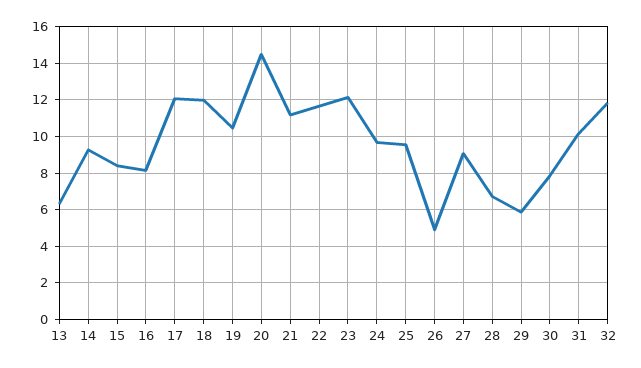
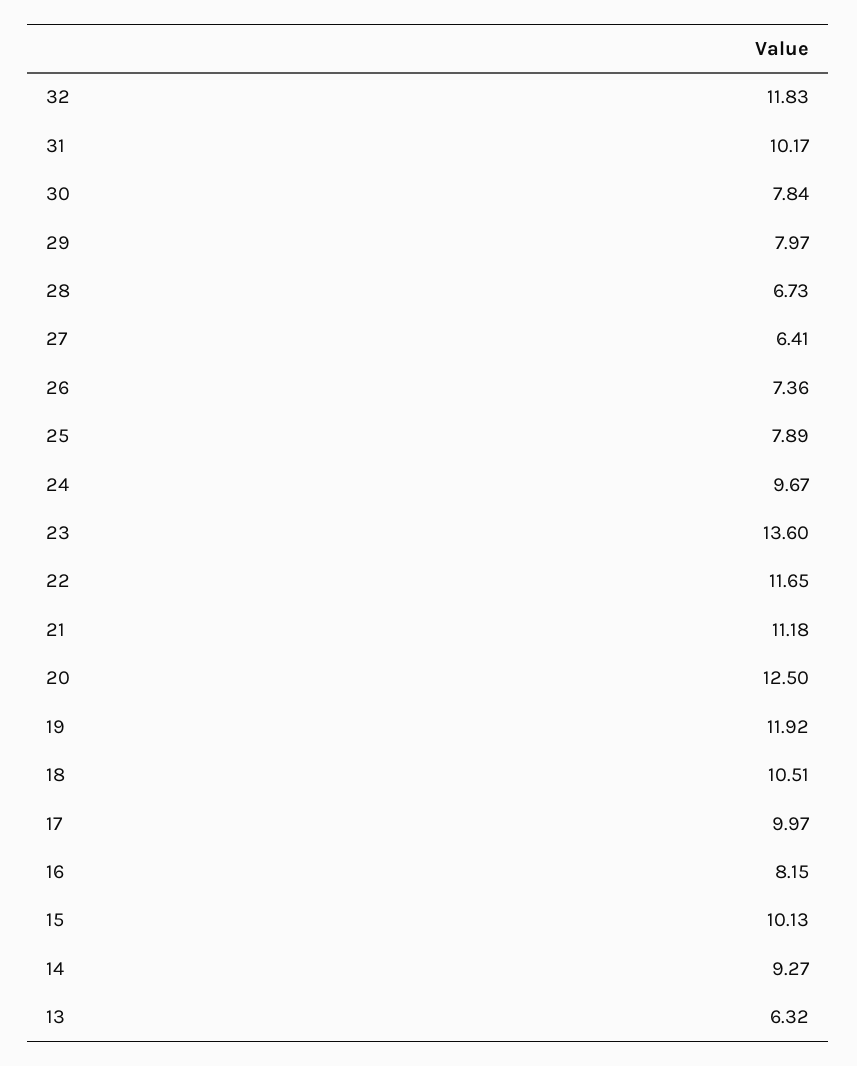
15: 8.5 -> 10.13
17: 12 -> 9.97
18: 12 -> 10.51
19: 10.5 -> 11.92
20: 14.5 -> 12.5
23: 12 -> 13.6
25: 9.5 -> 7.89
26: 5 -> 7.36
27: 9 -> 6.41
29: 6 -> 7.97

